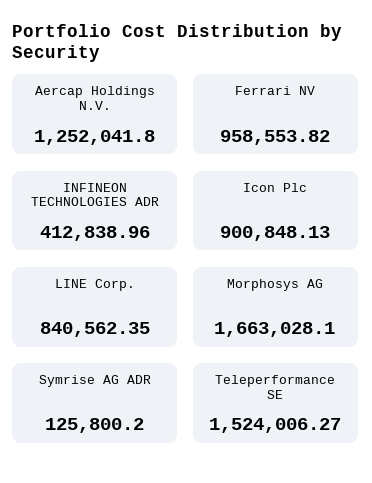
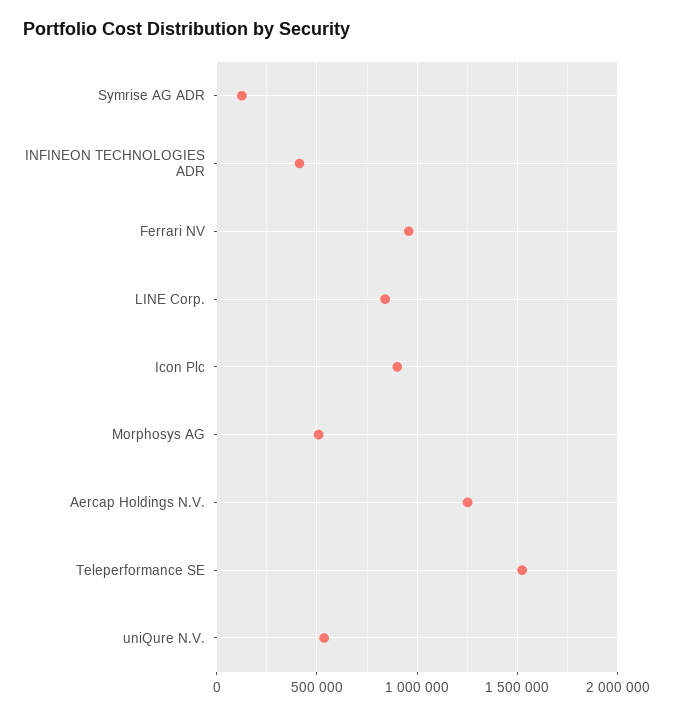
Morphosys AG: 1663028.1 -> 500000
uniQure N.V.: none -> 550000

